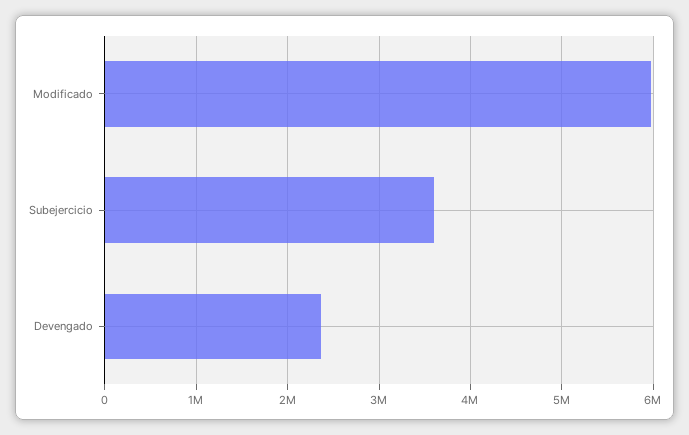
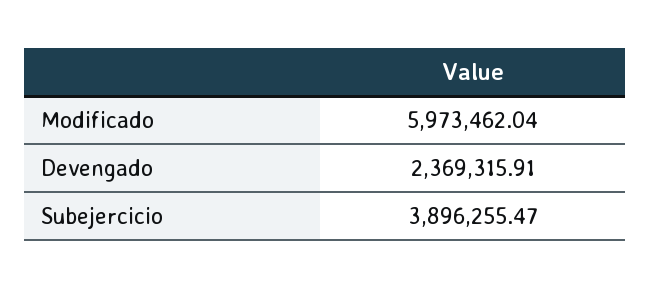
Subejercicio: 3600000 -> 3896255.47

